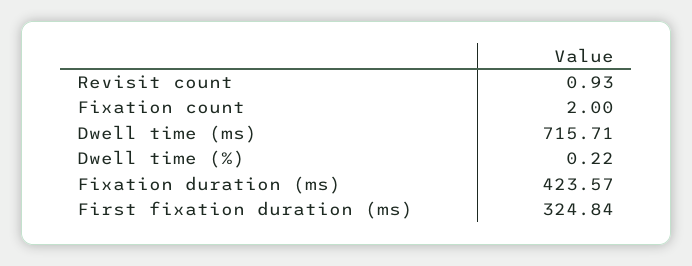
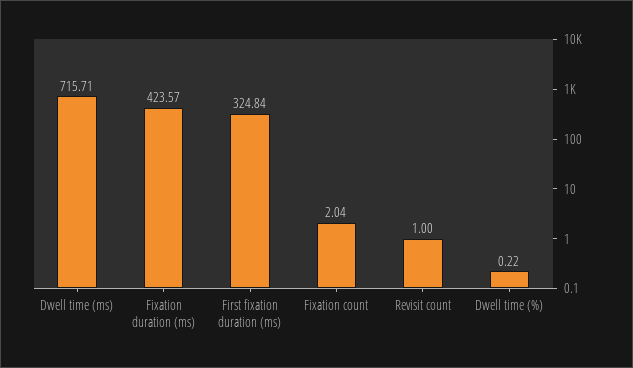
Revisit count: 0.93 -> 1
Fixation count: 2 -> 2.04

